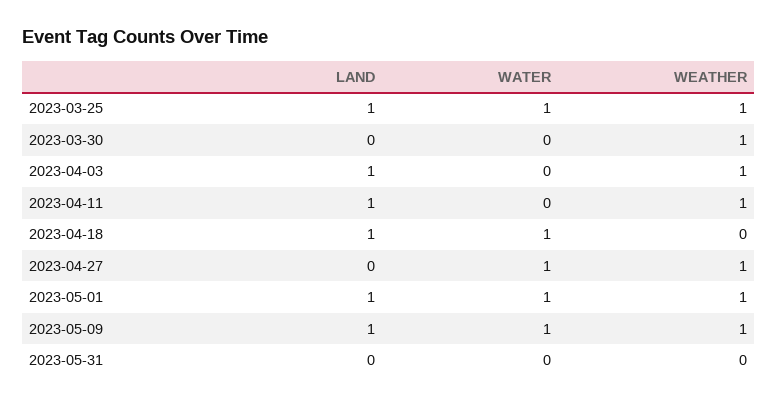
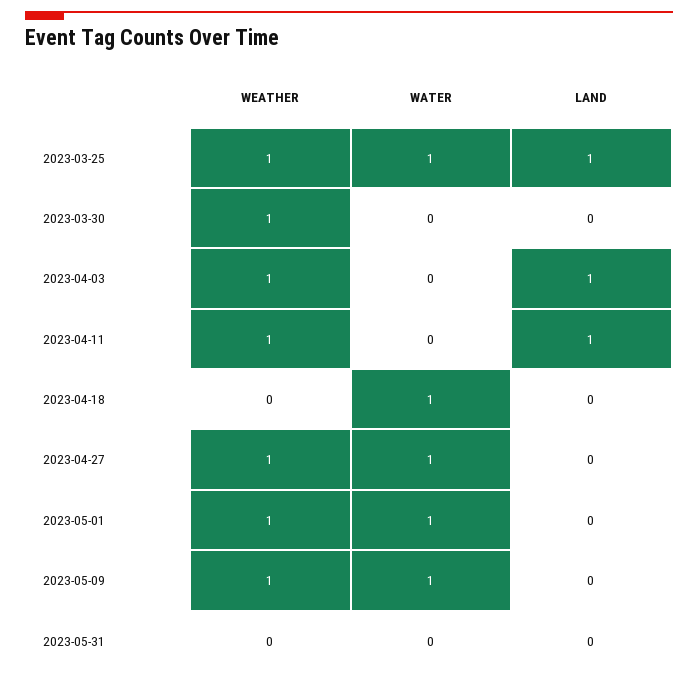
LAND, 2023-04-18: 1 -> 0
LAND, 2023-05-01: 1 -> 0
LAND, 2023-05-09: 1 -> 0

